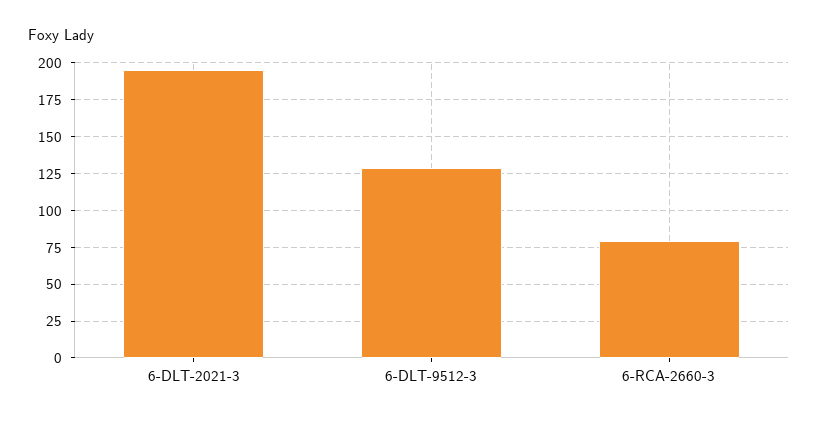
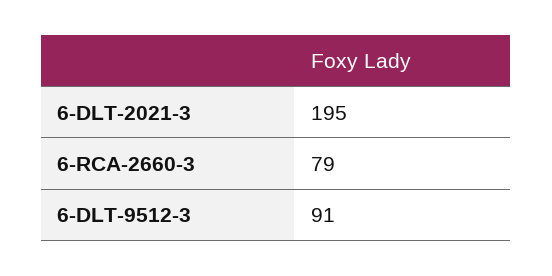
6-DLT-9512-3: 130 -> 91

